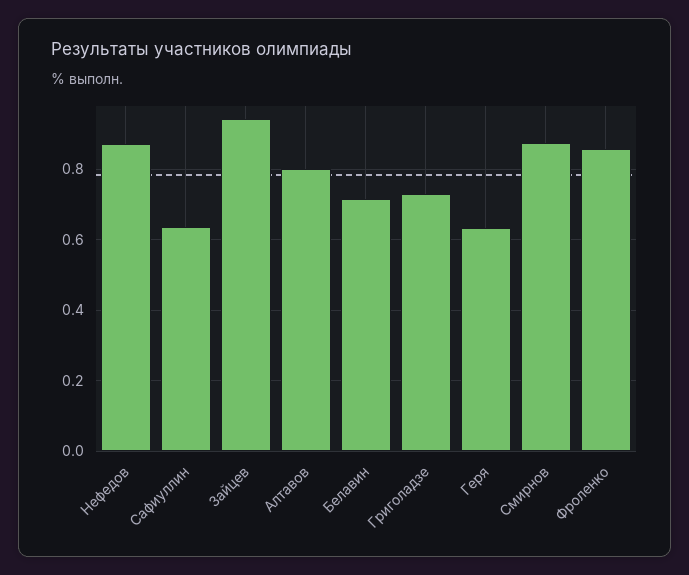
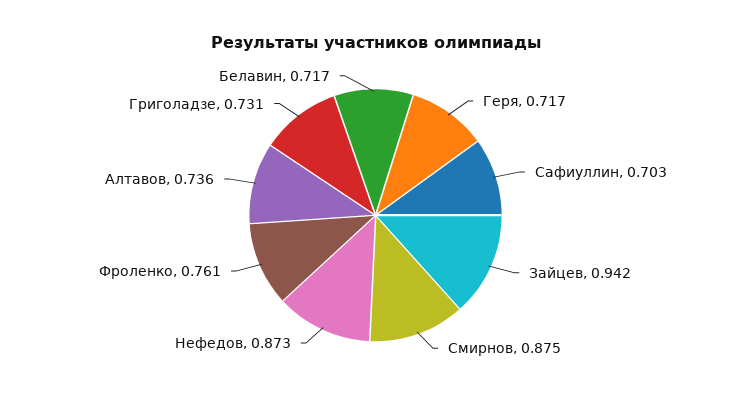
Сафиуллин: 0.64 -> 0.703
Алтавов: 0.8 -> 0.736
Геря: 0.64 -> 0.717
Фроленко: 0.86 -> 0.761

